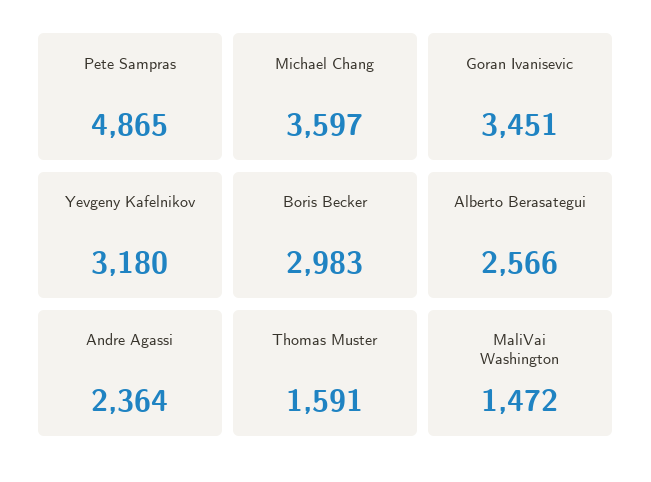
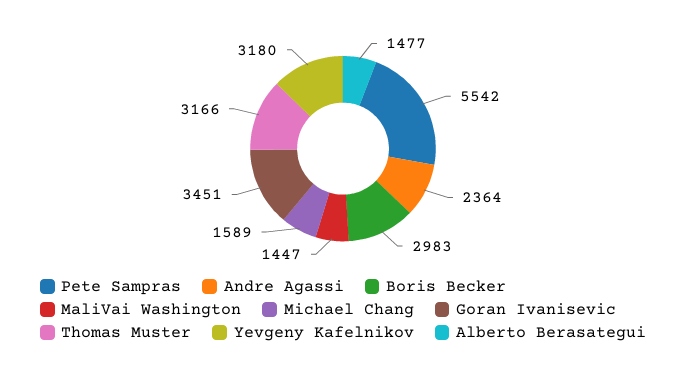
Pete Sampras: 4865 -> 5542
Michael Chang: 3597 -> 1589
Alberto Berasategui: 2566 -> 1477
Thomas Muster: 1591 -> 3166
MaliVai Washington: 1472 -> 1447

